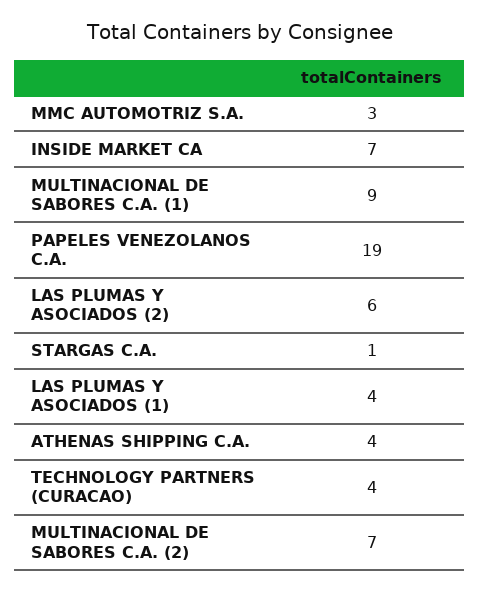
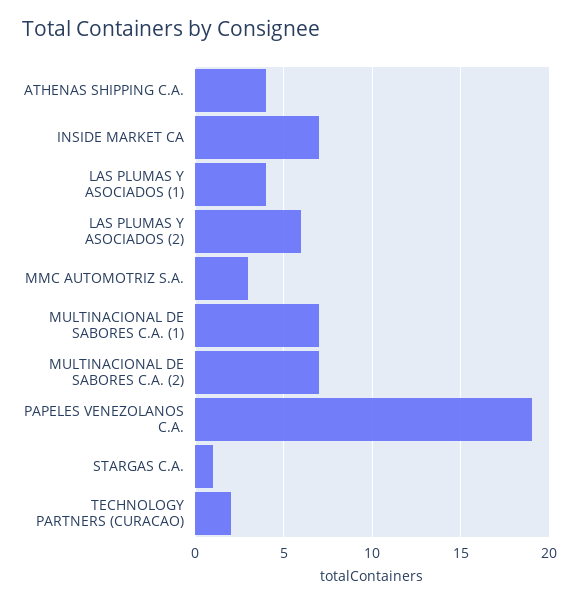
MULTINACIONAL DE SABORES C.A. (1): 9 -> 7
TECHNOLOGY PARTNERS (CURACAO): 4 -> 2

